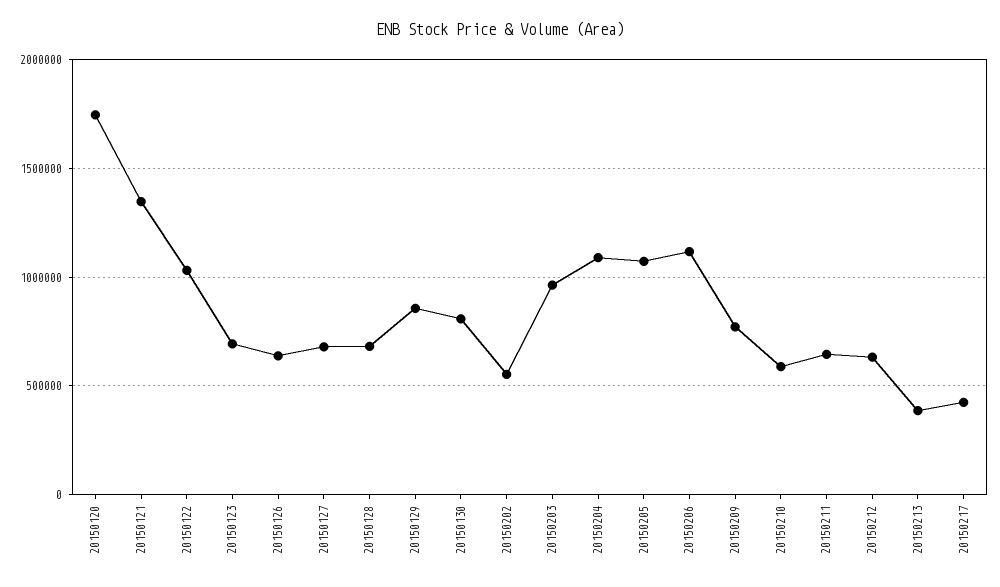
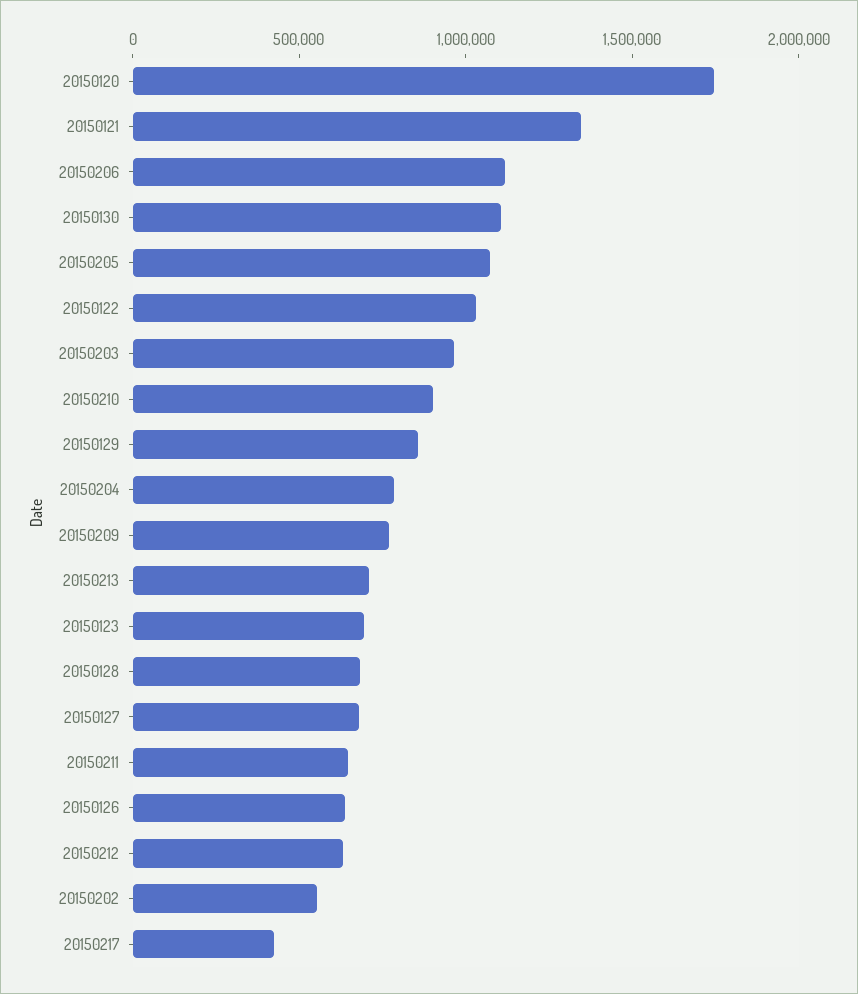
20150130: 800000 -> 1100000
20150204: 1100000 -> 800000
20150210: 600000 -> 900000
20150213: 400000 -> 700000

